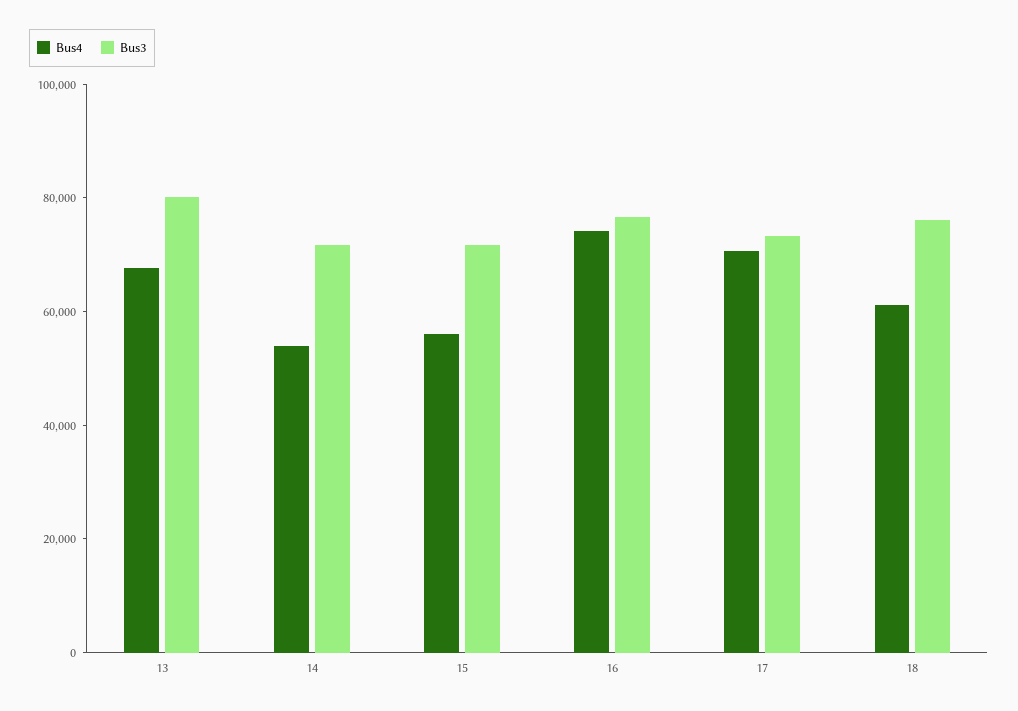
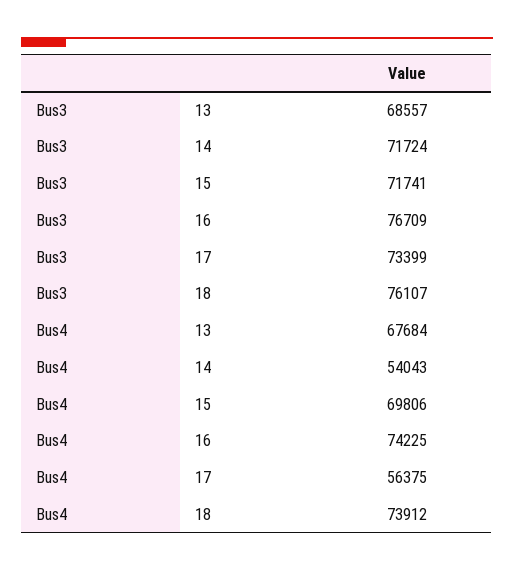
Bus3, 13: 80000 -> 68557
Bus4, 15: 55000 -> 69806
Bus4, 17: 70000 -> 56375
Bus4, 18: 60000 -> 73912

